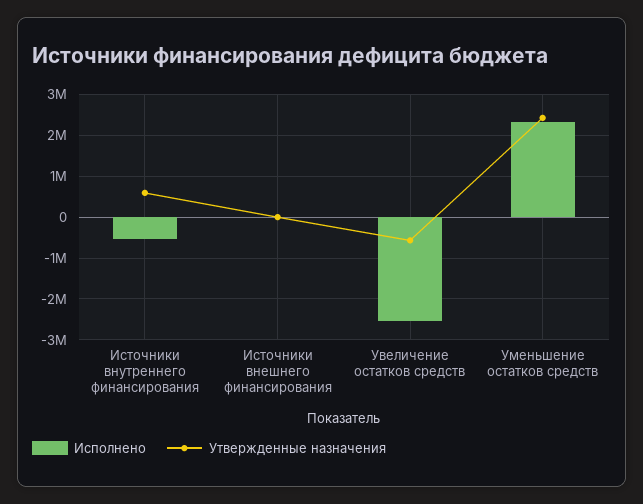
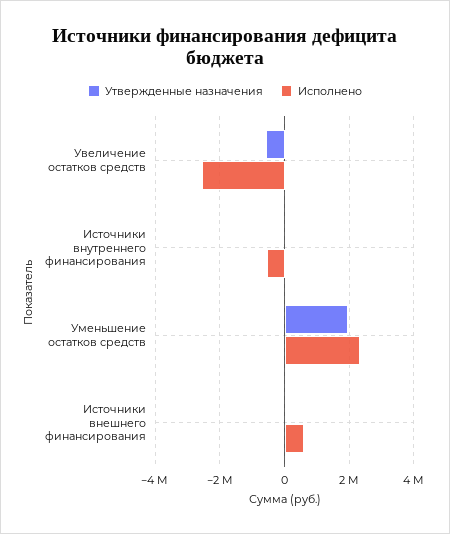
Утвержденные назначения, Источники внутреннего финансирования: 600000 -> 0
Исполнено, Источники внешнего финансирования: 0 -> 600000
Утвержденные назначения, Уменьшение остатков средств: 2400000 -> 2000000

